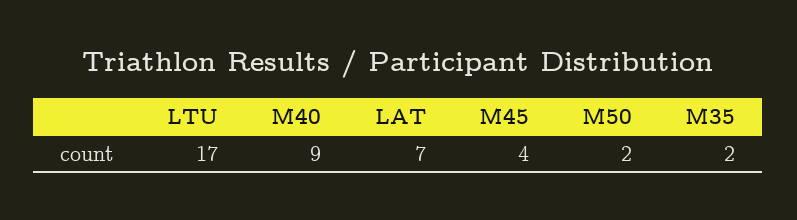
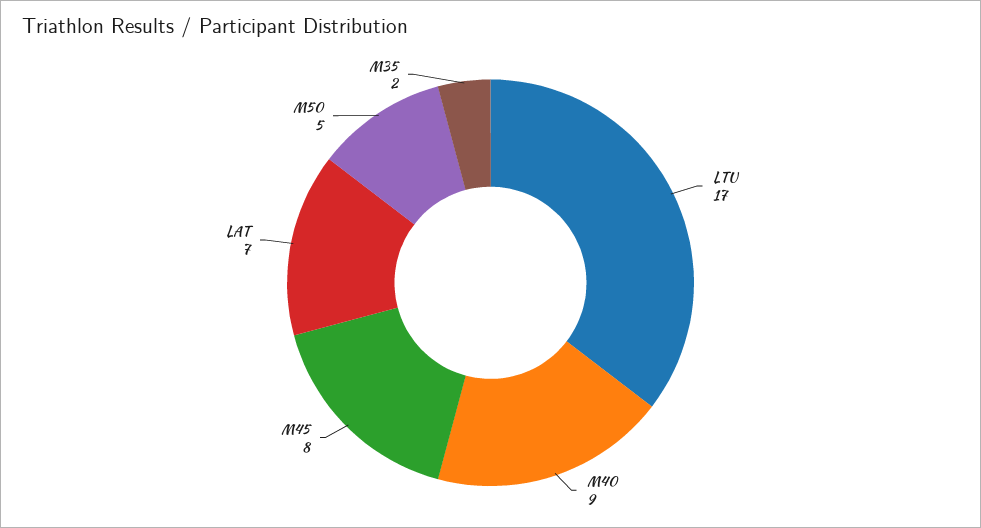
M45: 4 -> 8
M50: 2 -> 5

